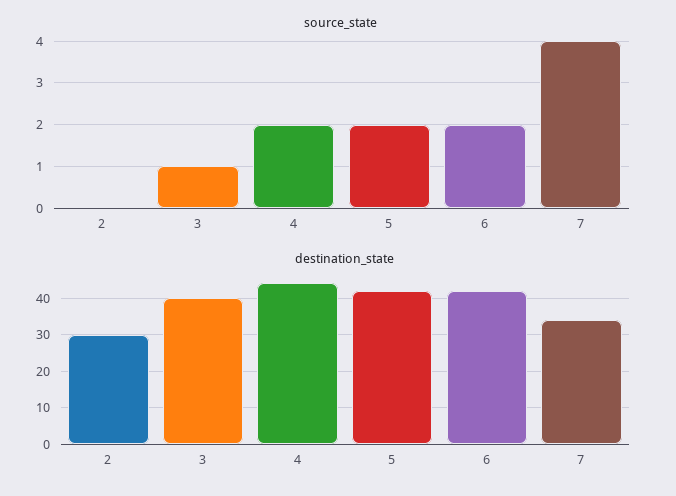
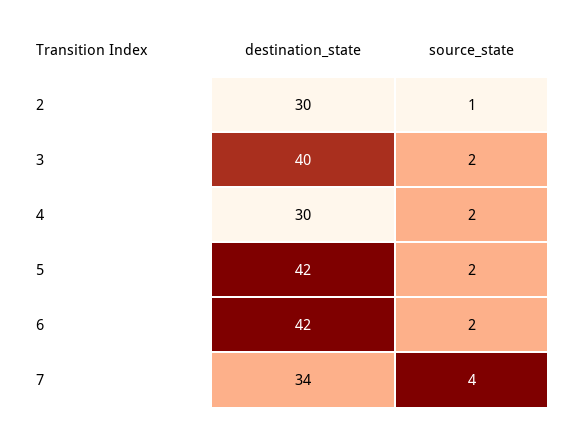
source_state, 2: 0 -> 1
source_state, 3: 1 -> 2
destination_state, 4: 45 -> 30

